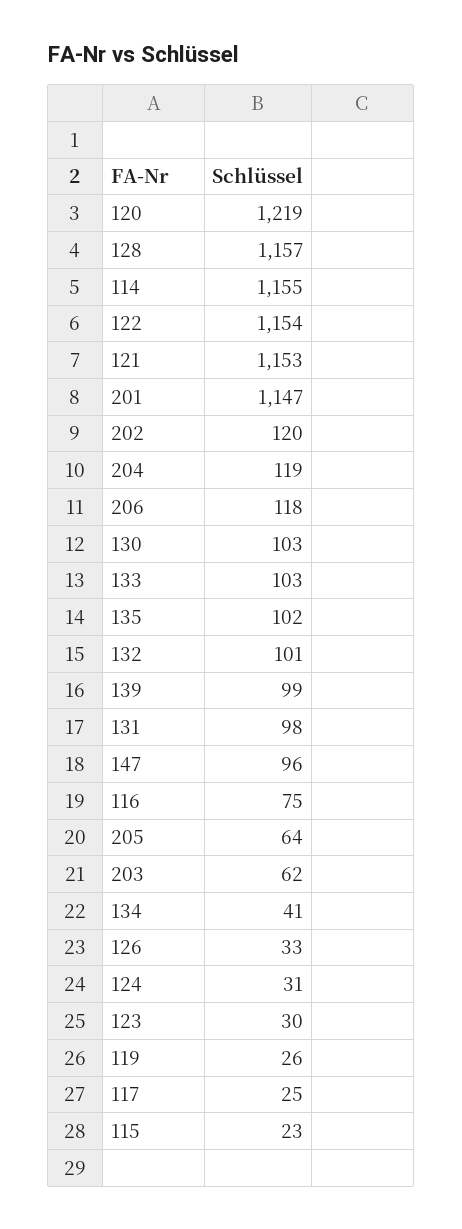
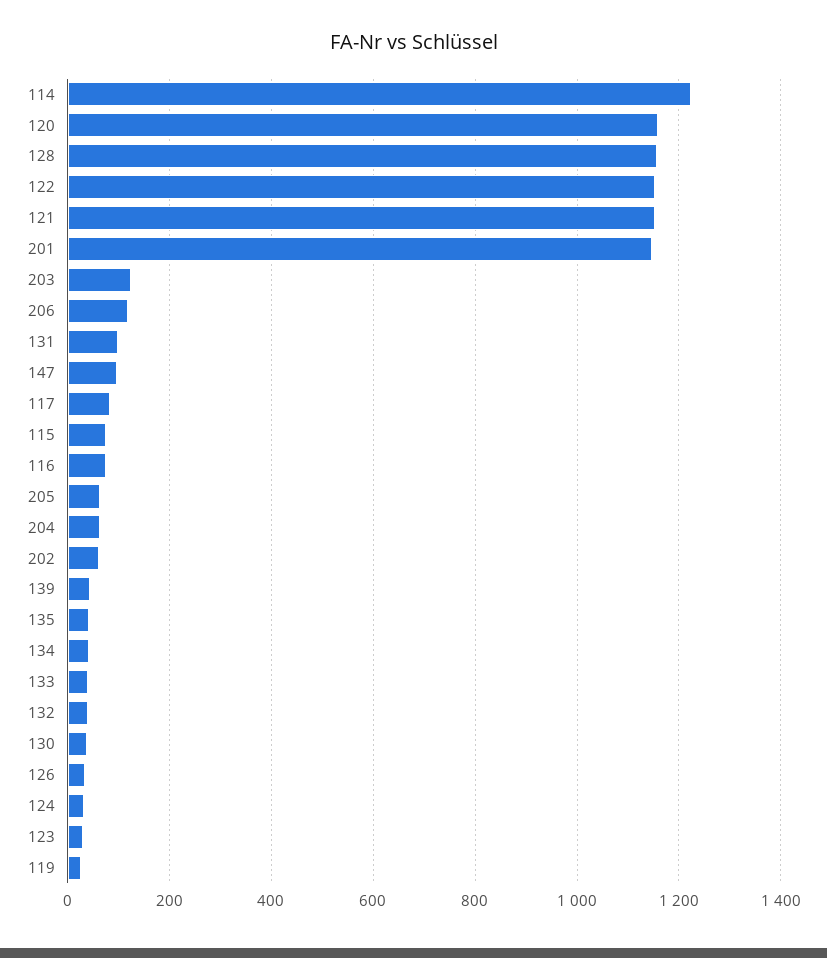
120: 1219 -> 1160
114: 1155 -> 1220
202: 120 -> 60
204: 119 -> 60
130: 103 -> 40
133: 103 -> 40
135: 102 -> 40
132: 101 -> 40
139: 99 -> 40
203: 62 -> 120
117: 25 -> 80
115: 23 -> 80

